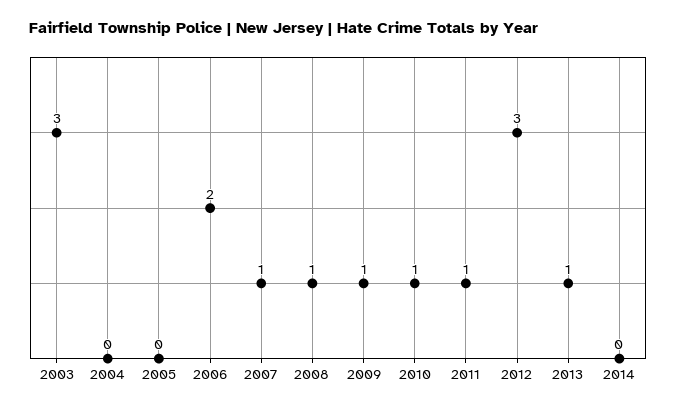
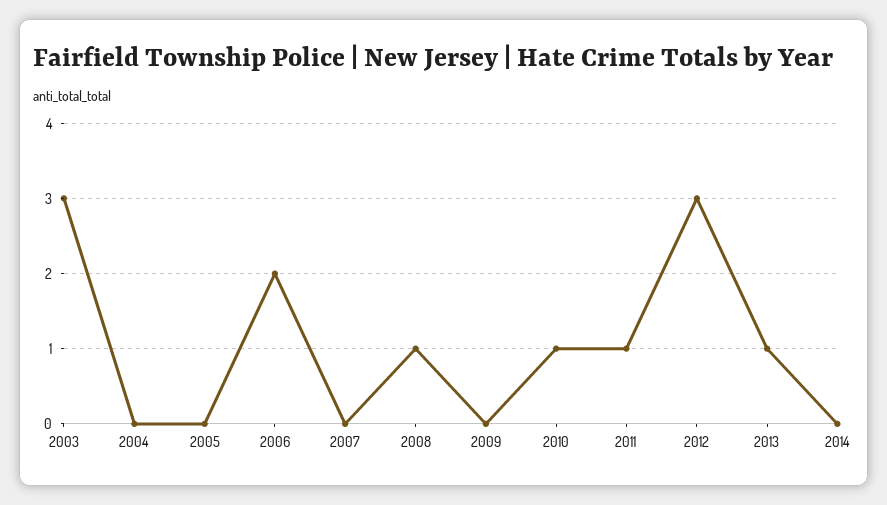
2007: 1 -> 0
2009: 1 -> 0

